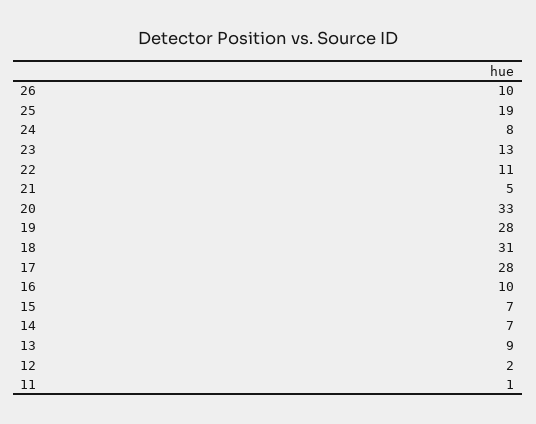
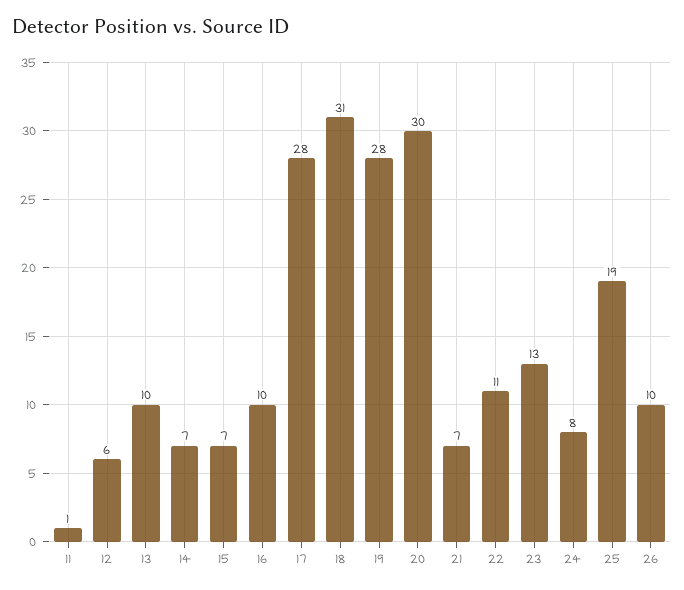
21: 5 -> 7
20: 33 -> 30
13: 9 -> 10
12: 2 -> 6

